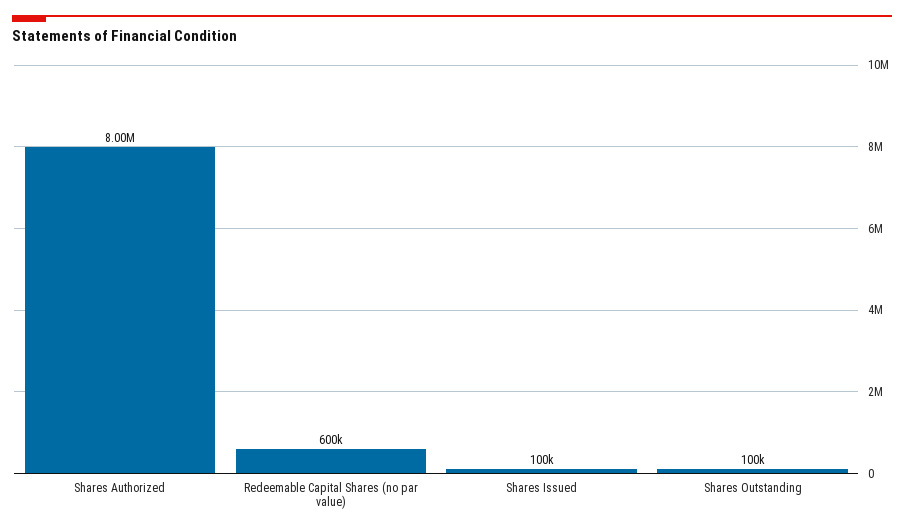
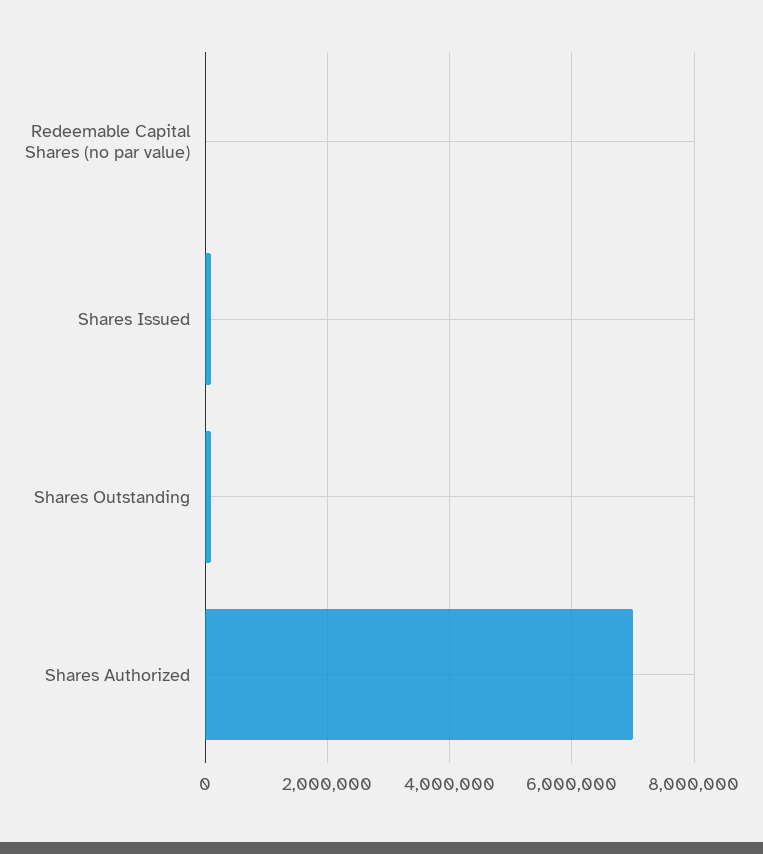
Shares Authorized: 8000000 -> 7000000
Redeemable Capital Shares (no par value): 600000 -> 0

